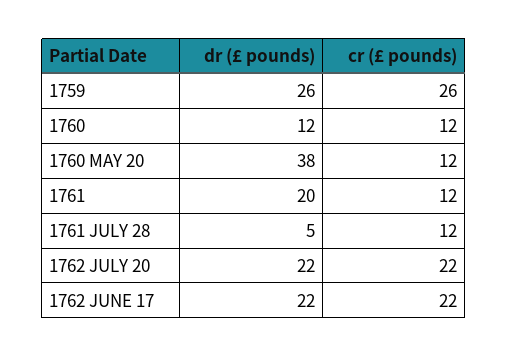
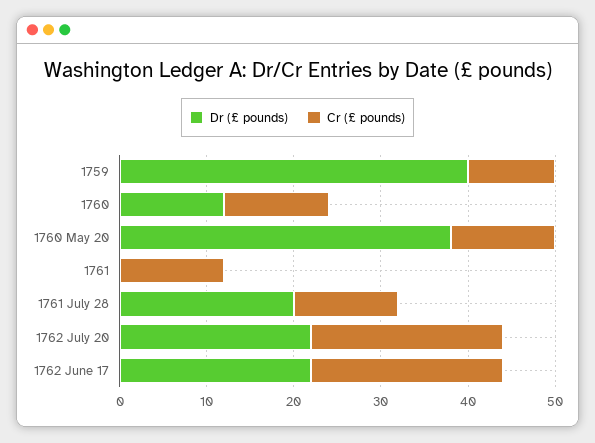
dr (£ pounds), 1759: 26 -> 40
cr (£ pounds), 1759: 26 -> 10
dr (£ pounds), 1761: 20 -> 0
dr (£ pounds), 1761 JULY 28: 5 -> 20

